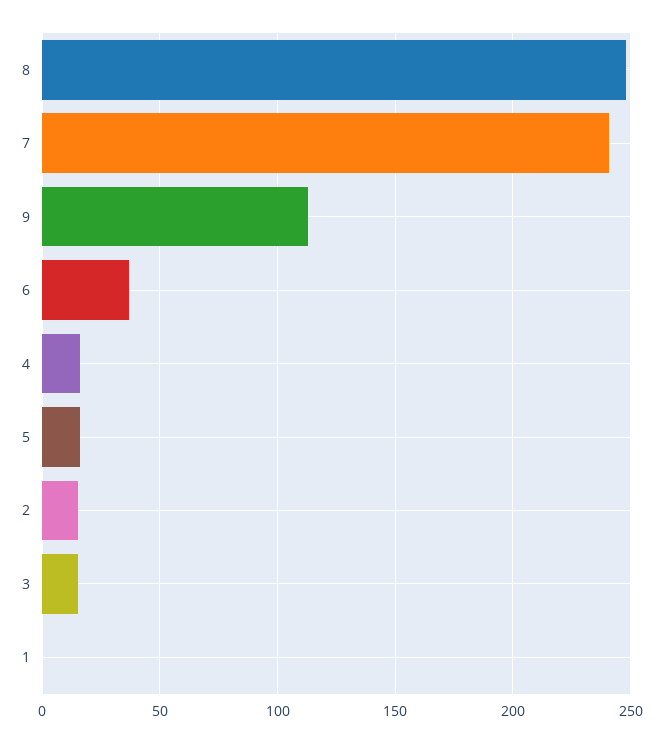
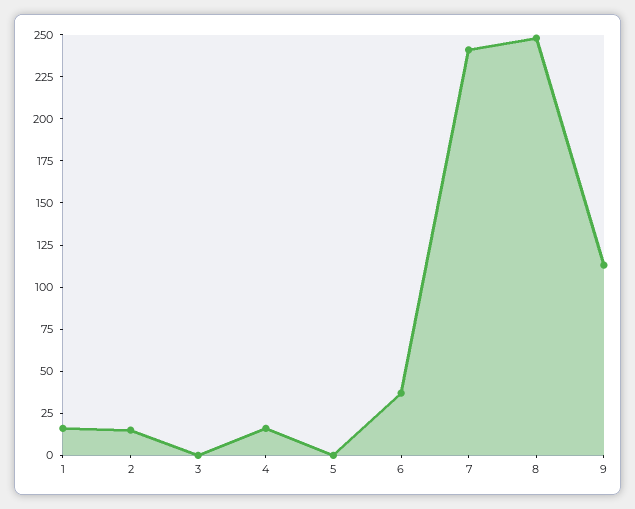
5: 15 -> 0
3: 15 -> 0
1: 0 -> 15

